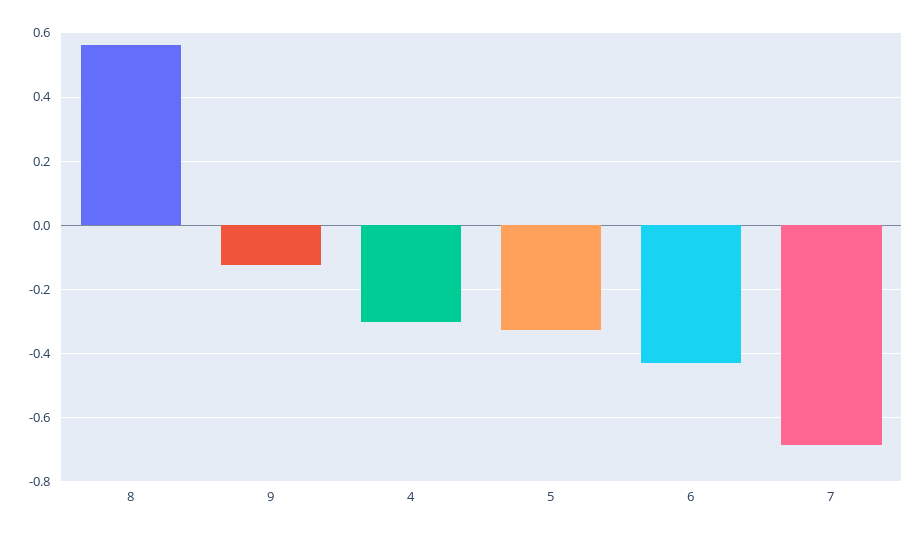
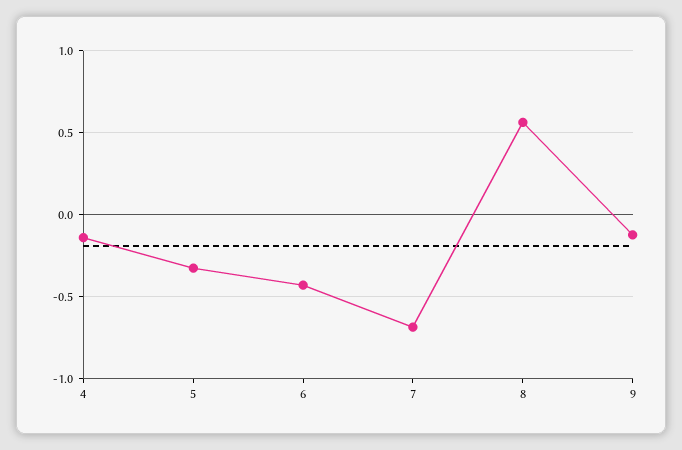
4: -0.3 -> -0.15

